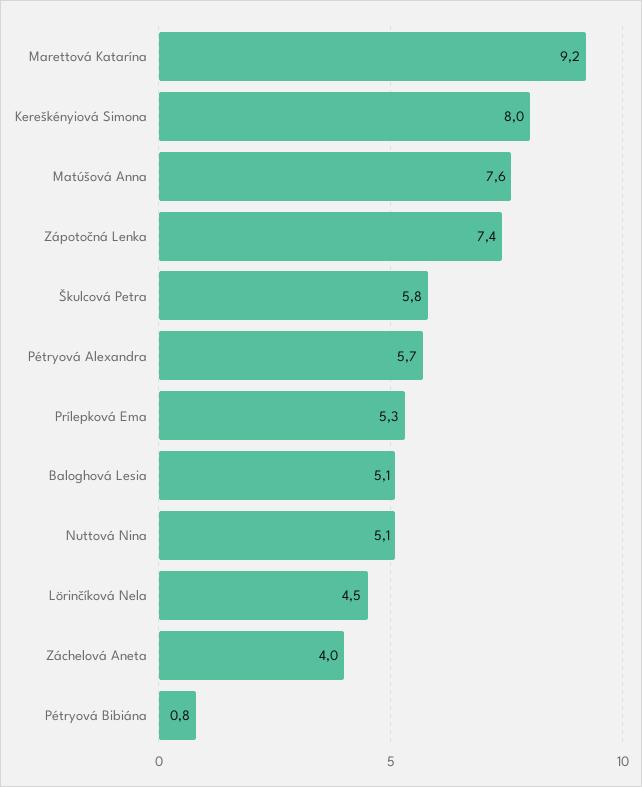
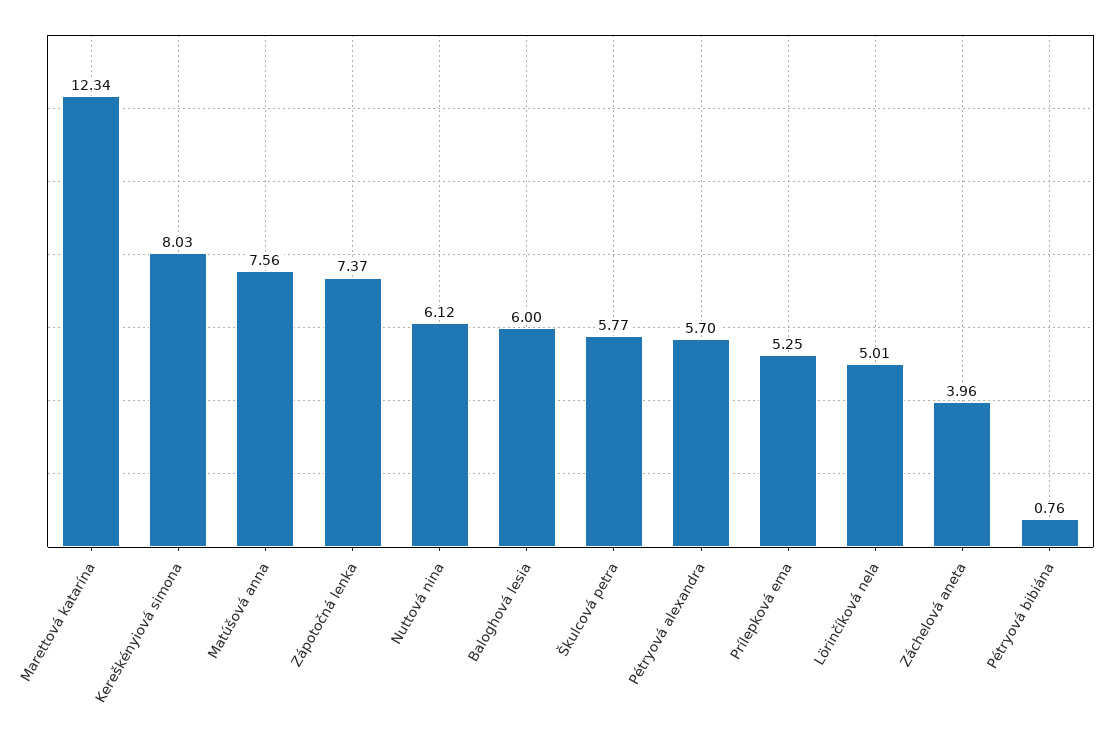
Marettová Katarína: 9.2 -> 12.34
Baloghová Lesia: 5.1 -> 6
Nuttová Nina: 5.1 -> 6.12
Lörinčíková Nela: 4.5 -> 5.01

